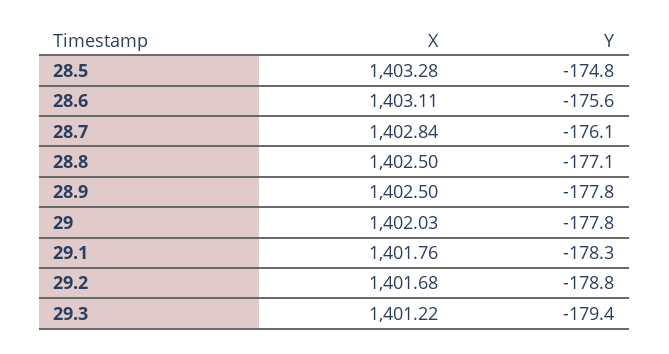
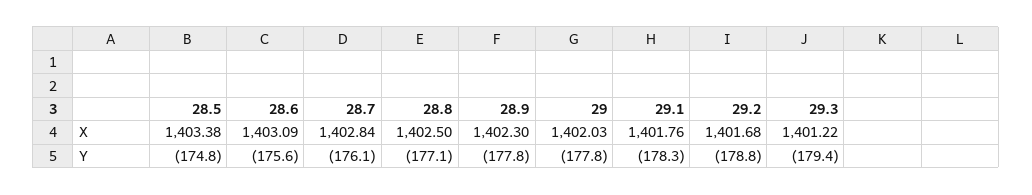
X, 28.5: 1403.28 -> 1403.38
X, 28.6: 1403.11 -> 1403.09
X, 28.9: 1402.5 -> 1402.3

